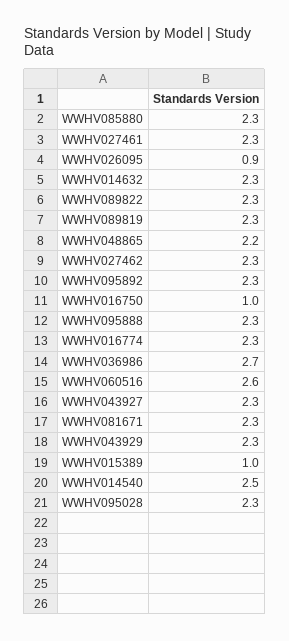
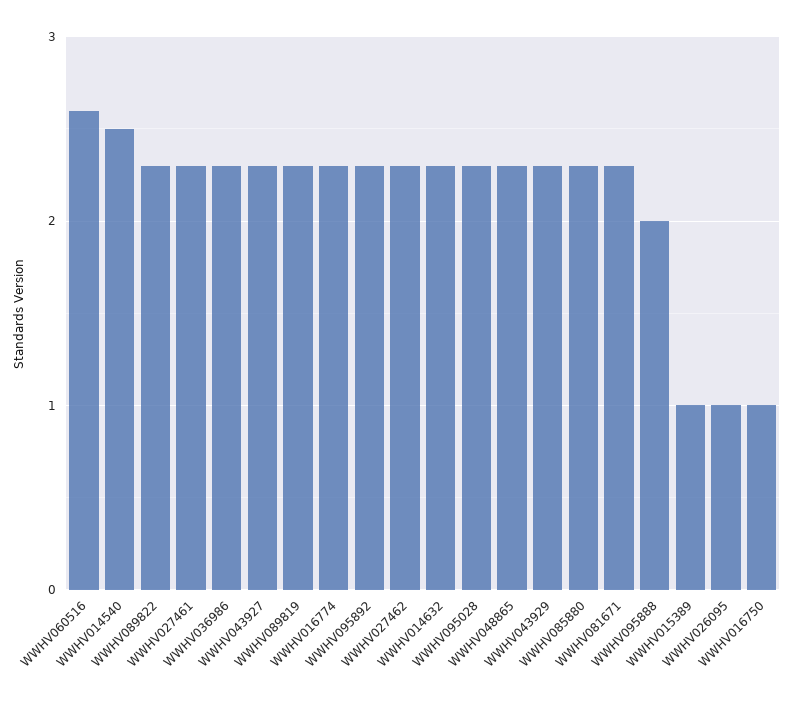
WWHV026095: 0.9 -> 1
WWHV048865: 2.2 -> 2.3
WWHV095888: 2.3 -> 2
WWHV036986: 2.7 -> 2.3

